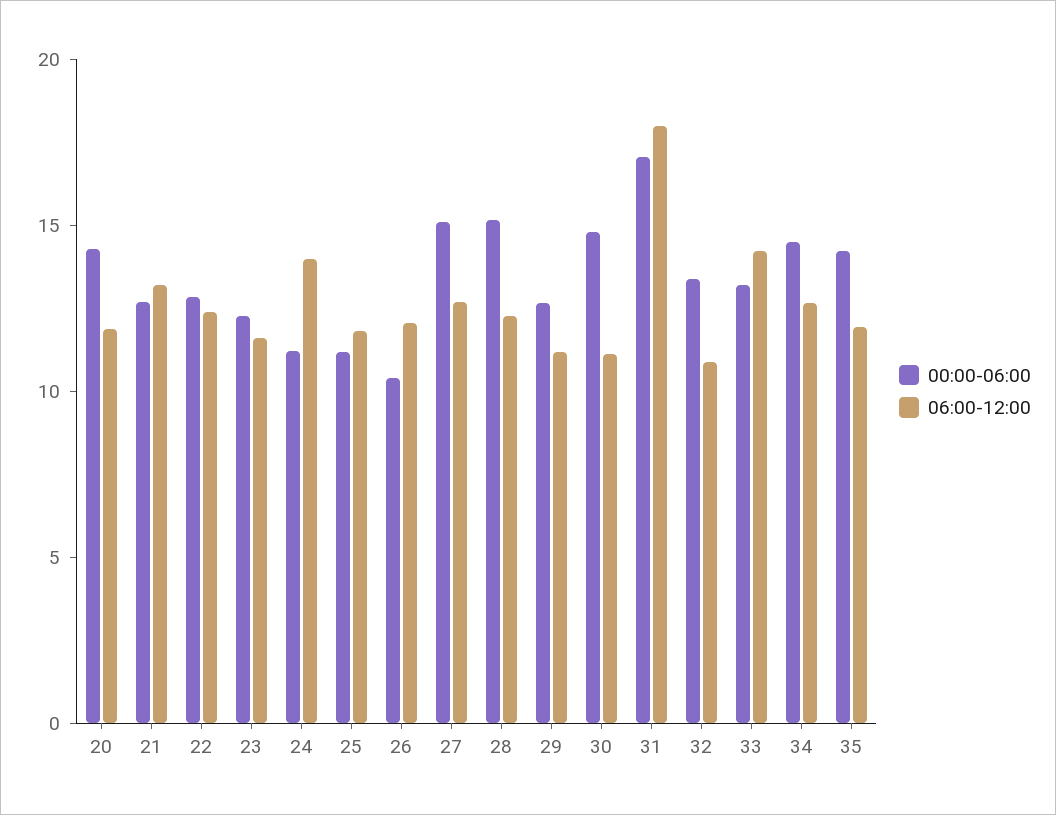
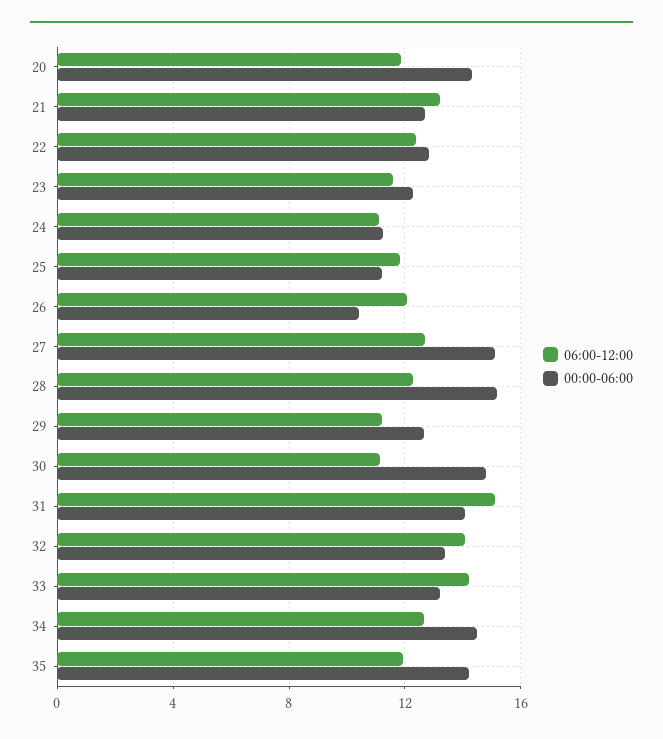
06:00-12:00, 24: 14 -> 11
00:00-06:00, 31: 17 -> 14
06:00-12:00, 31: 18 -> 15
06:00-12:00, 32: 11 -> 14

